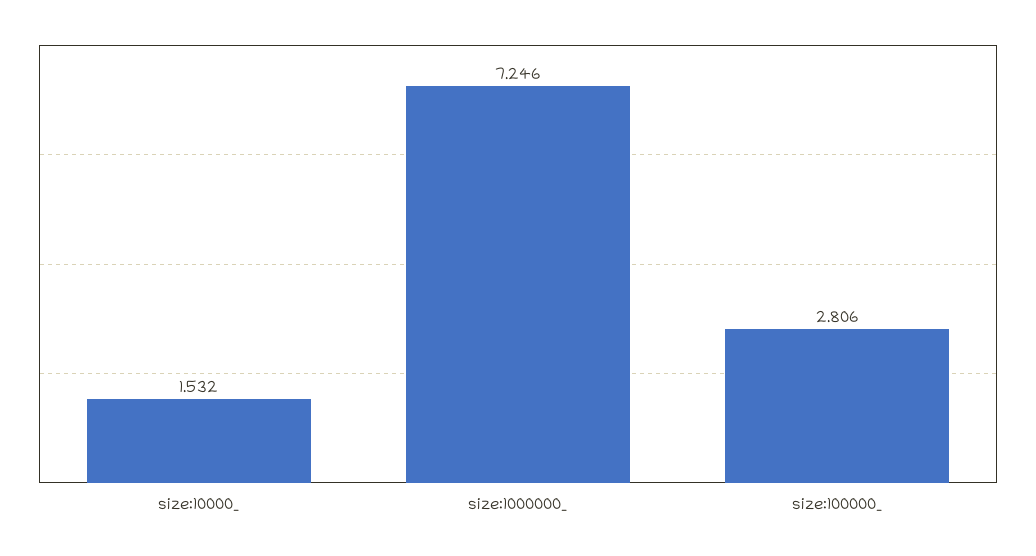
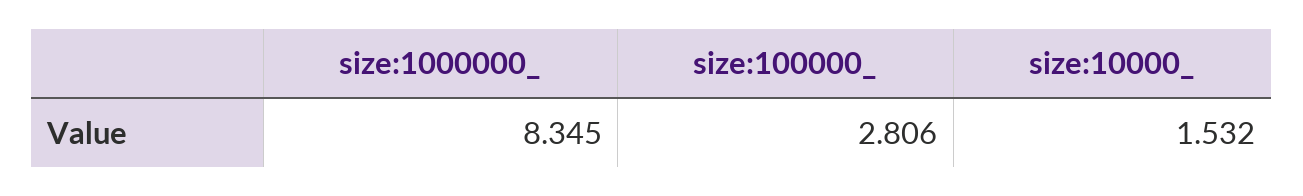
size:1000000_: 7.246 -> 8.345

